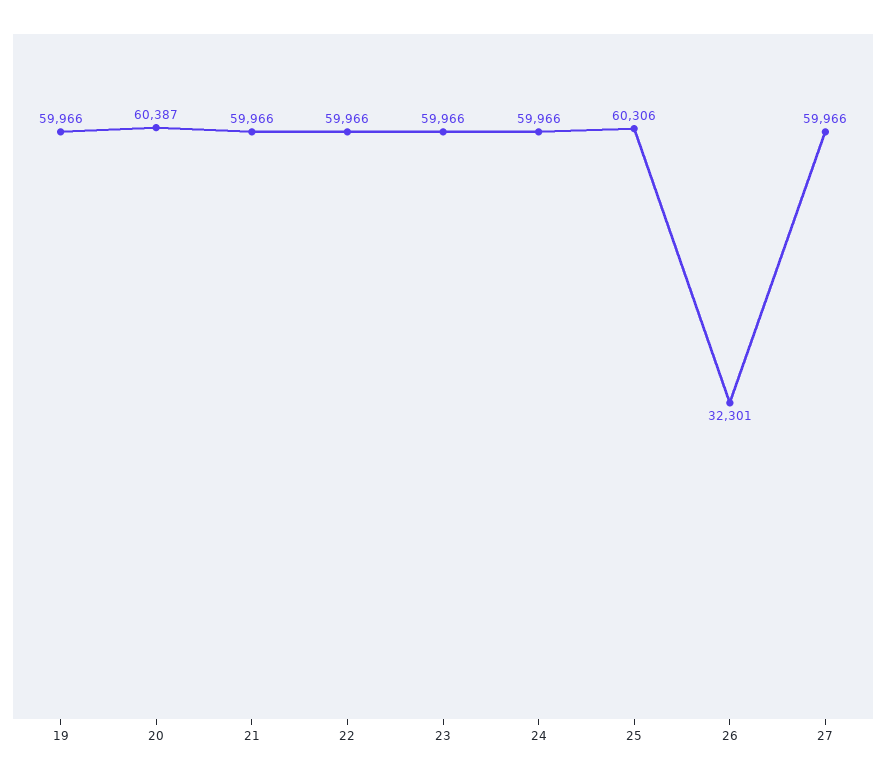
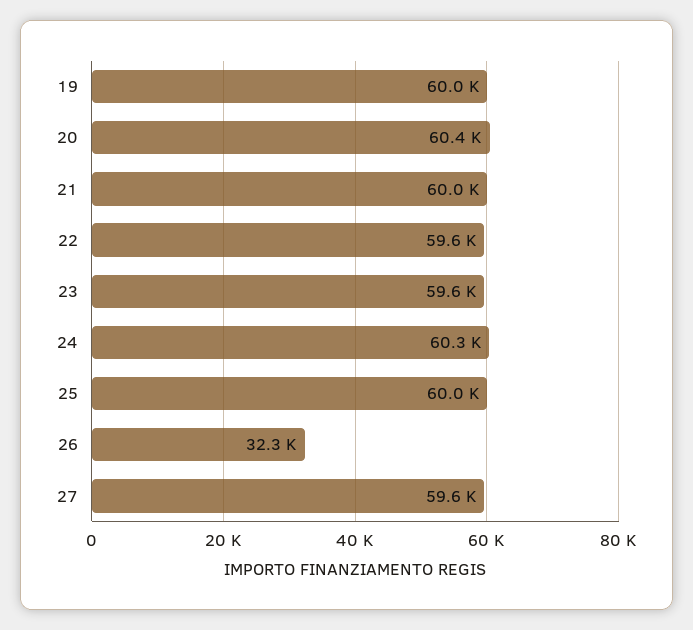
22: 59966 -> 59600
23: 59966 -> 59600
24: 59966 -> 60300
25: 60306 -> 60000
27: 59966 -> 59600

